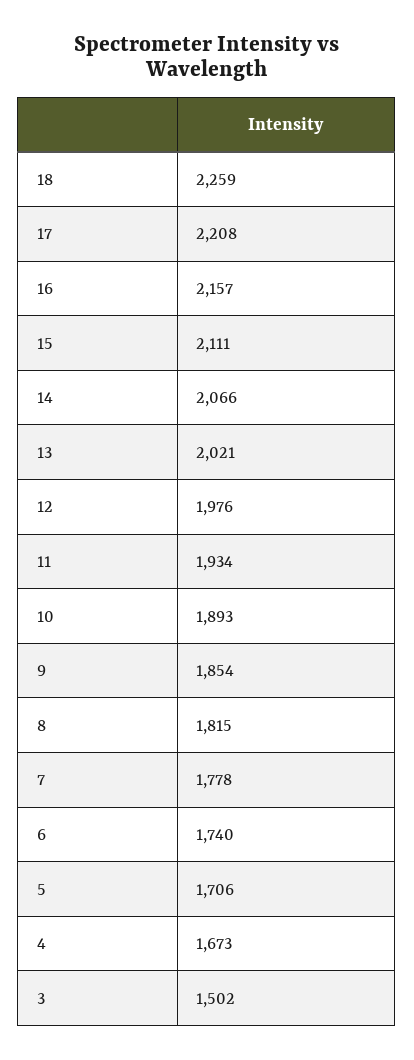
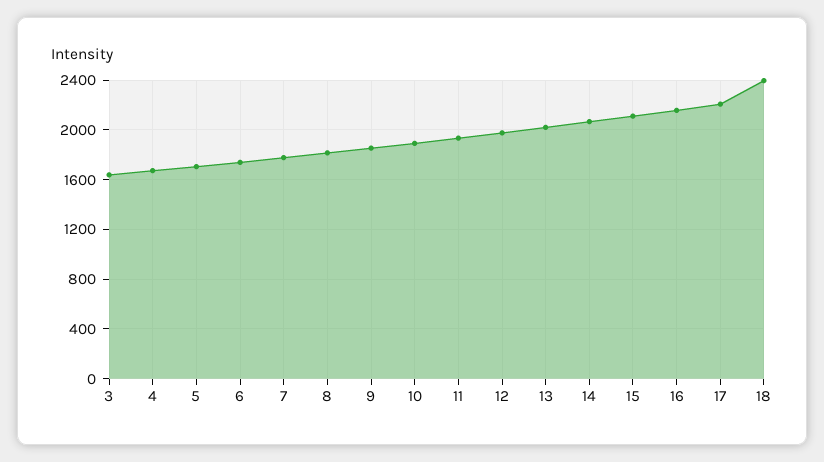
18: 2259 -> 2400
3: 1502 -> 1650

